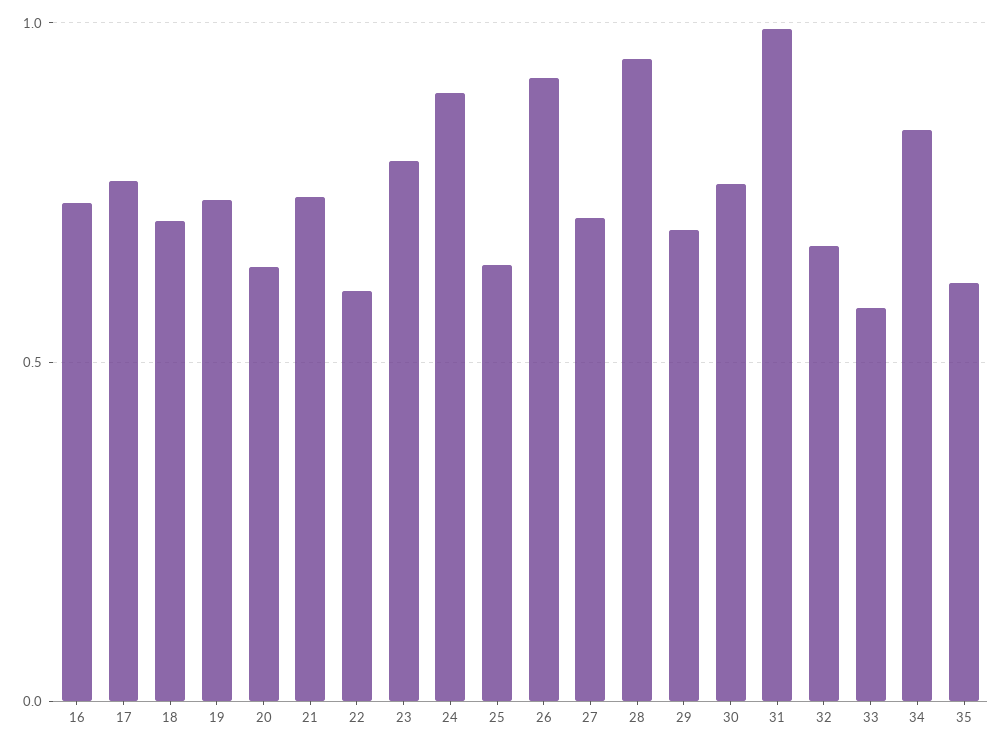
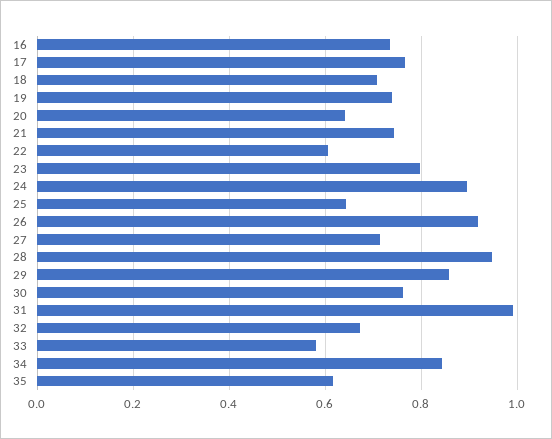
29: 0.7 -> 0.86

